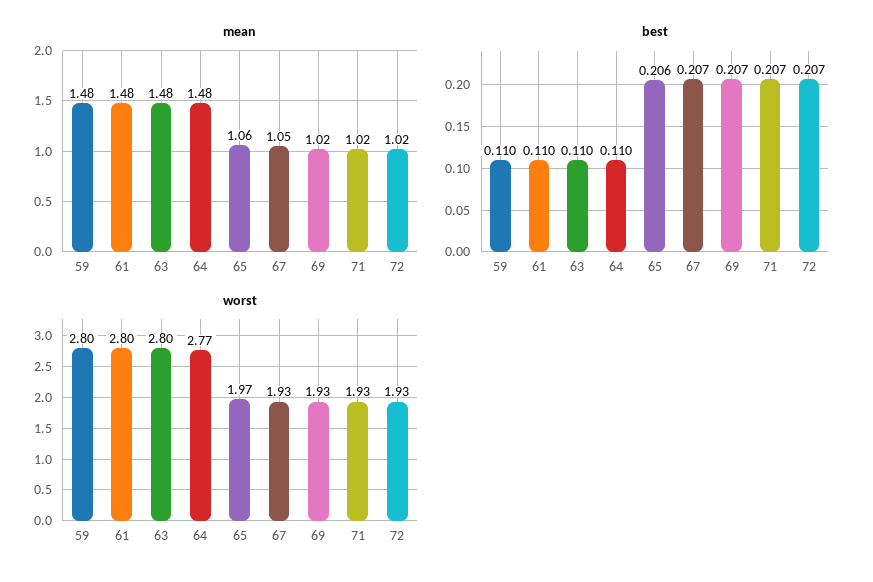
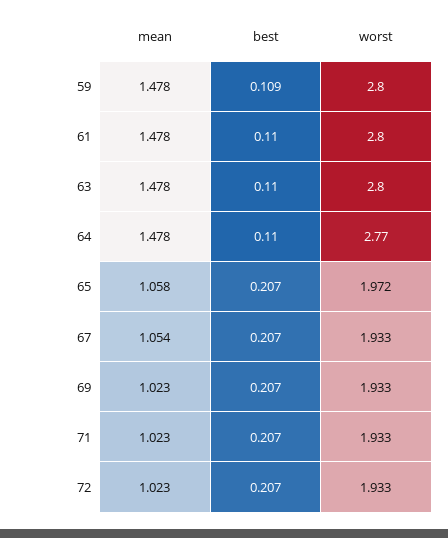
best, 59: 0.11 -> 0.109
best, 65: 0.206 -> 0.207

